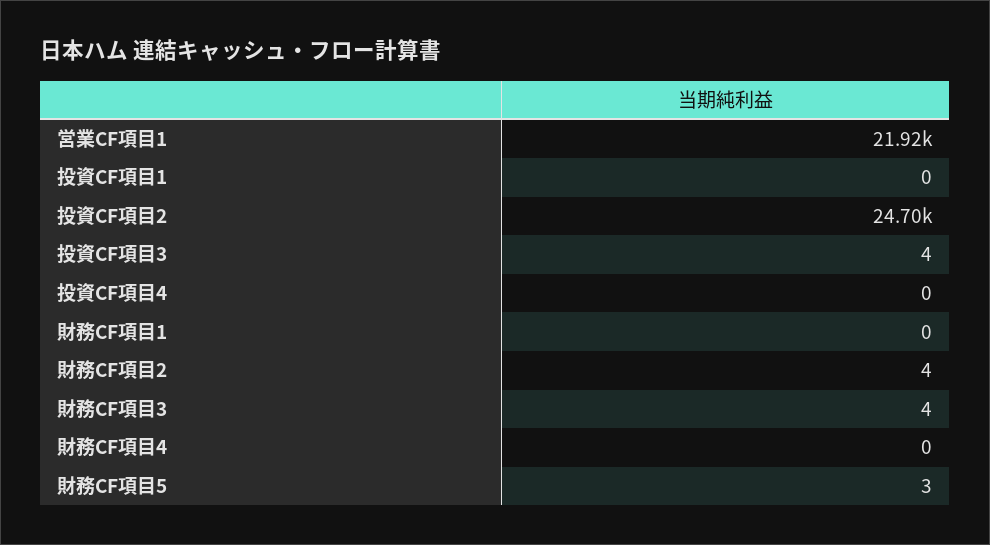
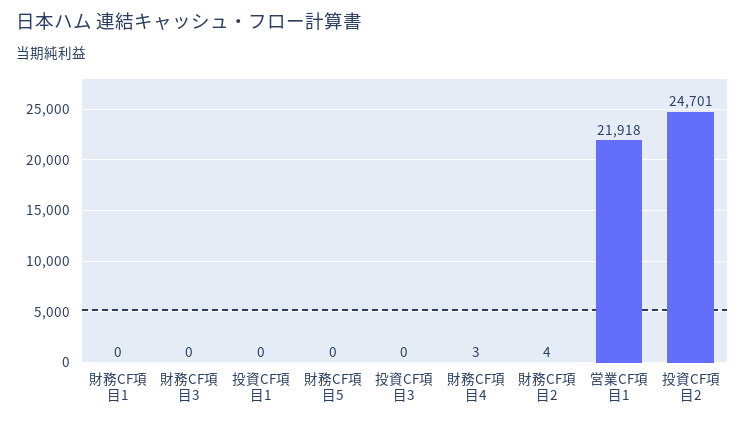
投資CF項目3: 4 -> 0
投資CF項目4: 0 -> none
財務CF項目3: 4 -> 0
財務CF項目4: 0 -> 3
財務CF項目5: 3 -> 0

